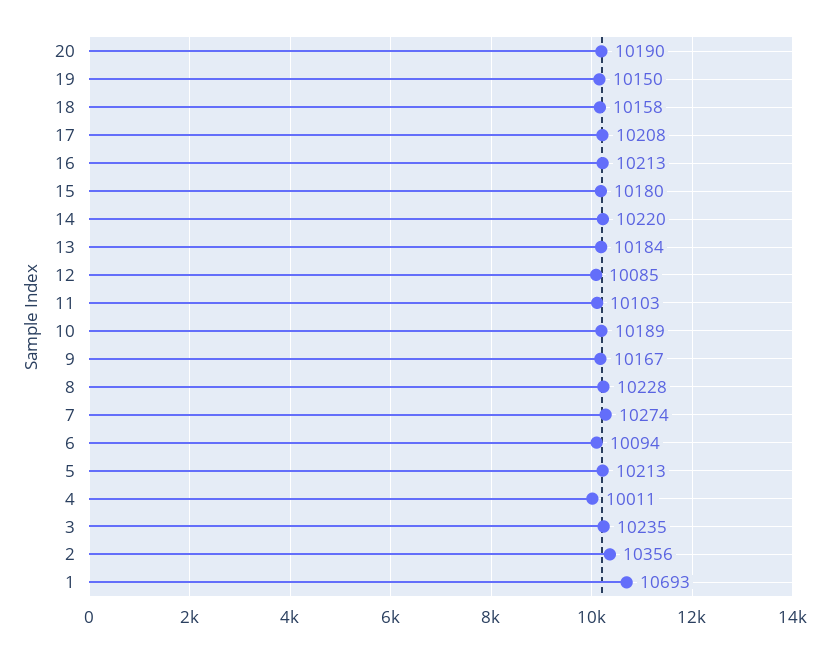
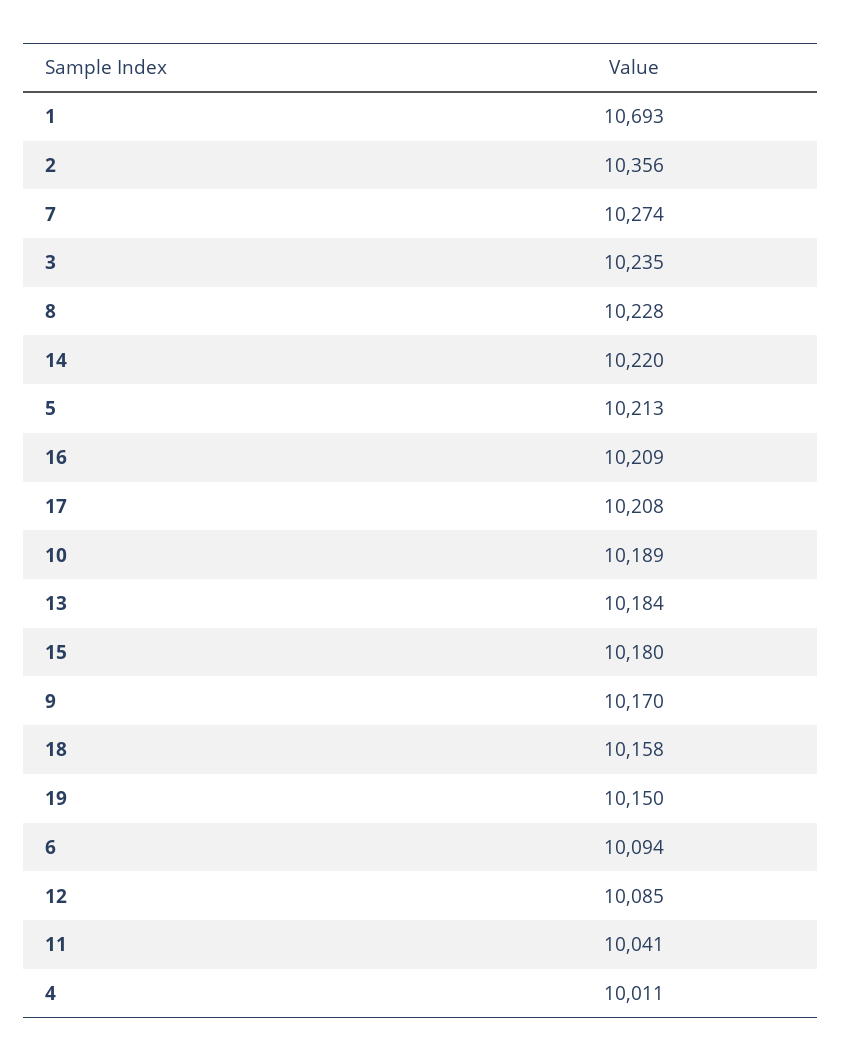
20: 10190 -> none
16: 10213 -> 10209
11: 10103 -> 10041
9: 10167 -> 10170

